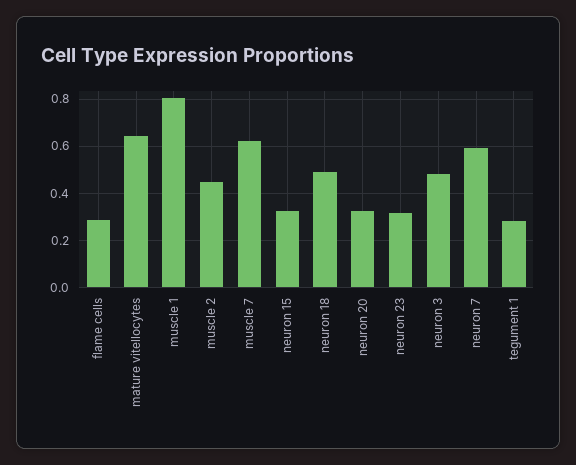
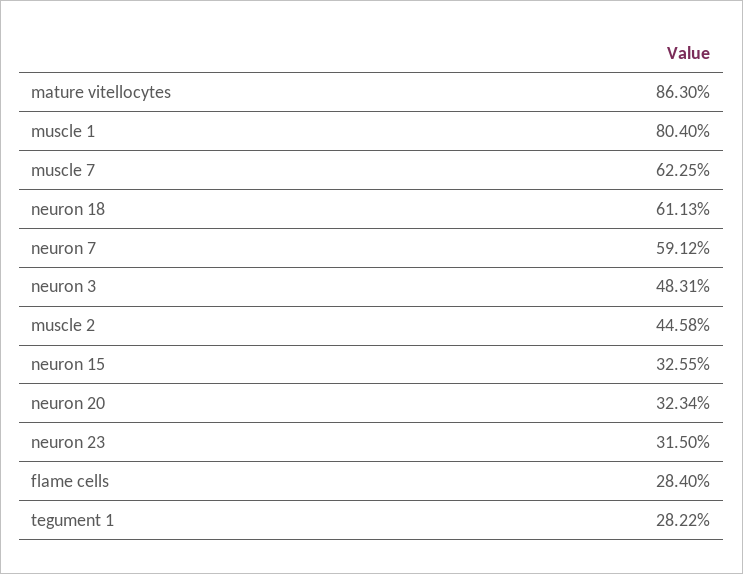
mature vitellocytes: 0.65 -> 0.863
neuron 18: 0.5 -> 0.6113

